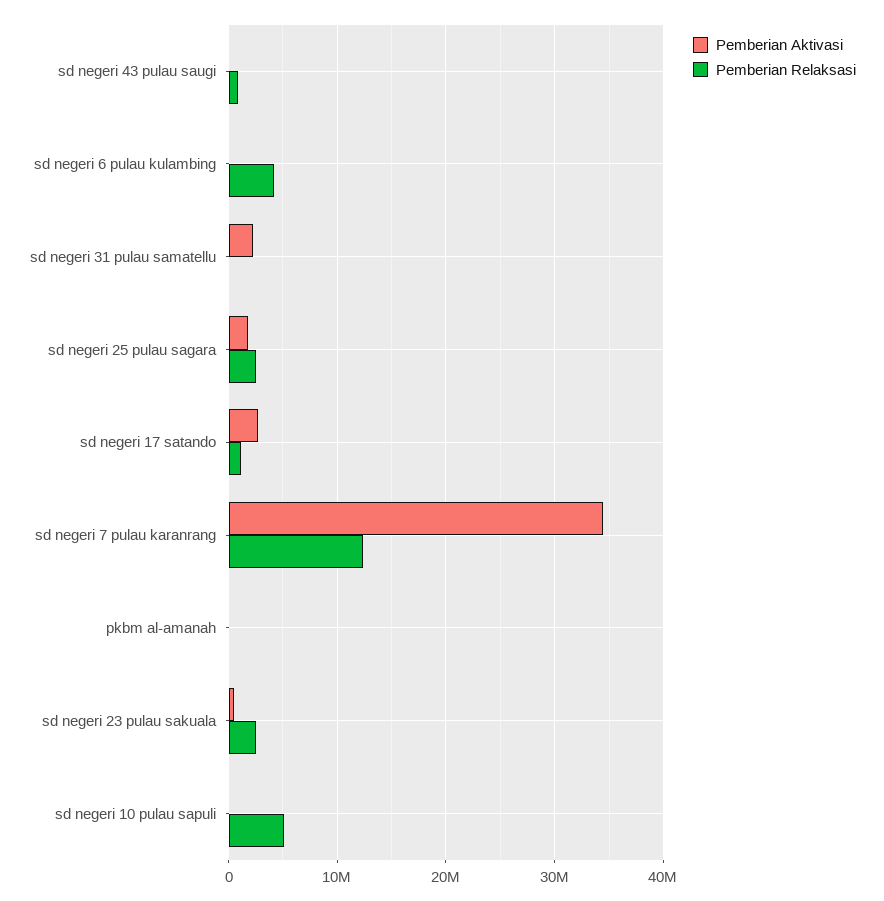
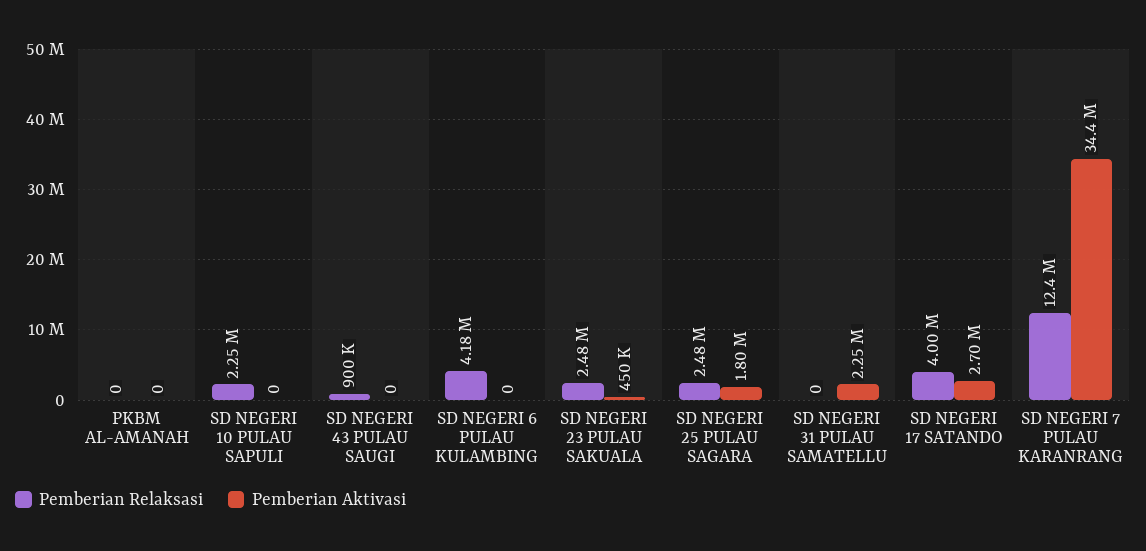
Pemberian Relaksasi, sd negeri 17 satando: 1000000 -> 4000000
Pemberian Relaksasi, sd negeri 10 pulau sapuli: 5000000 -> 2250000

